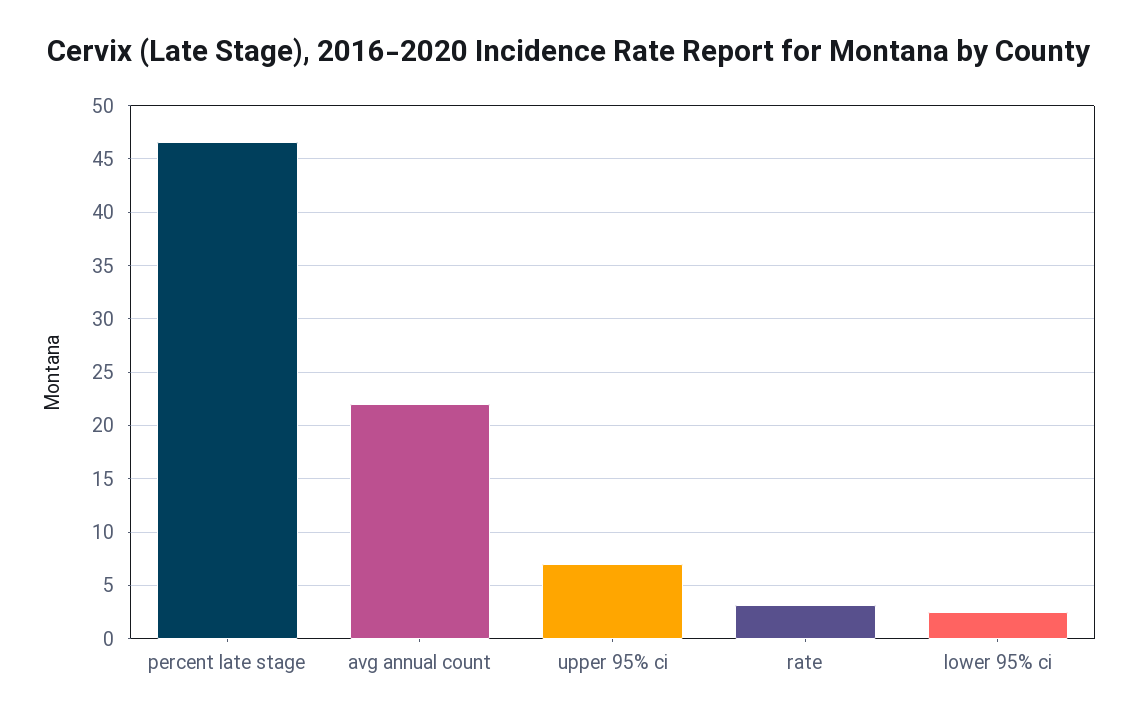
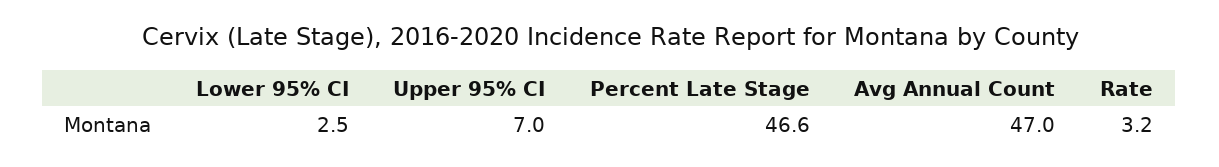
avg annual count: 22 -> 47

